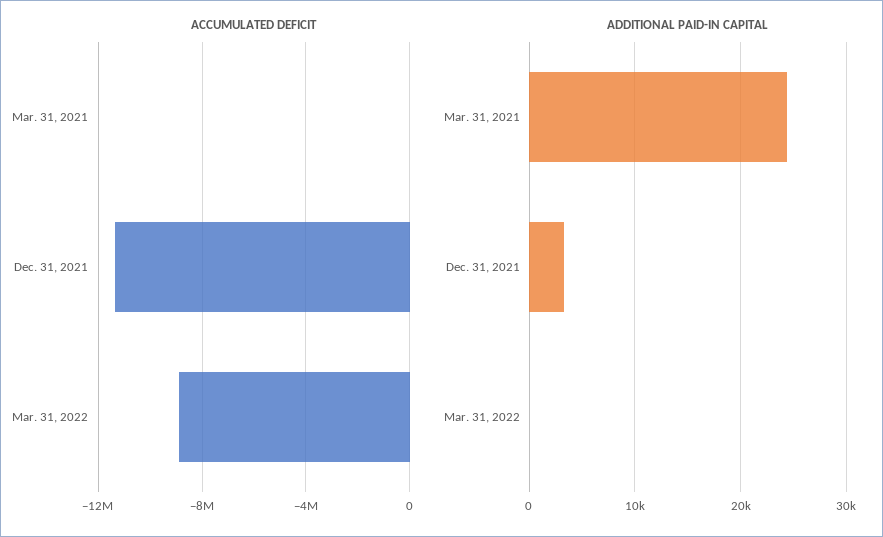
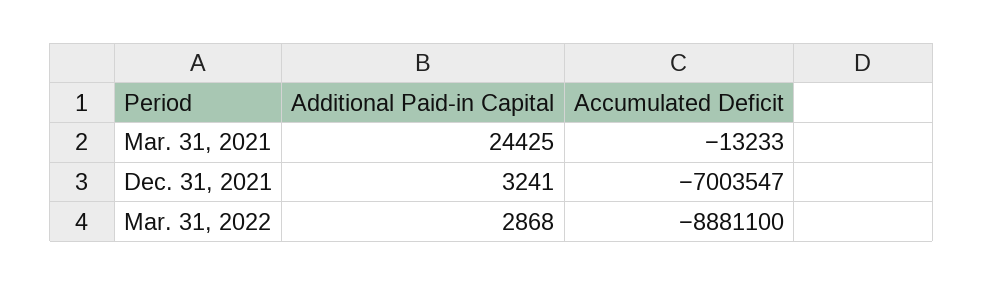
ACCUMULATED DEFICIT, Dec. 31, 2021: -11500000 -> -7003547
ADDITIONAL PAID-IN CAPITAL, Mar. 31, 2022: 0 -> 2868

